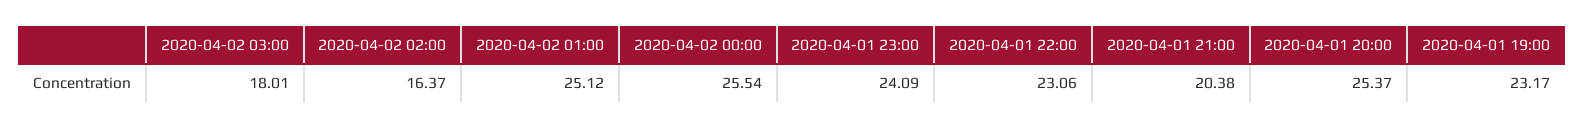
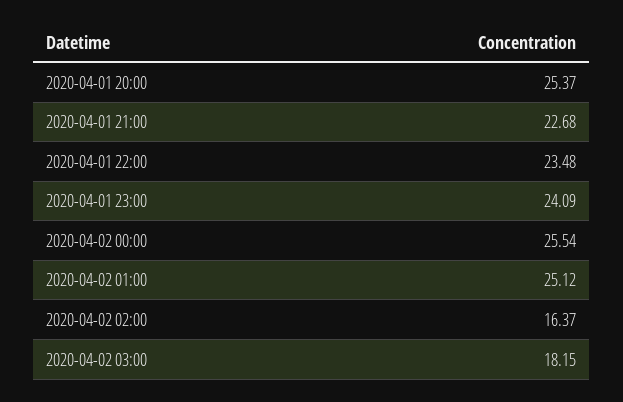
2020-04-02 03:00: 18.01 -> 18.15
2020-04-01 22:00: 23.06 -> 23.48
2020-04-01 21:00: 20.38 -> 22.68
2020-04-01 19:00: 23.17 -> none

